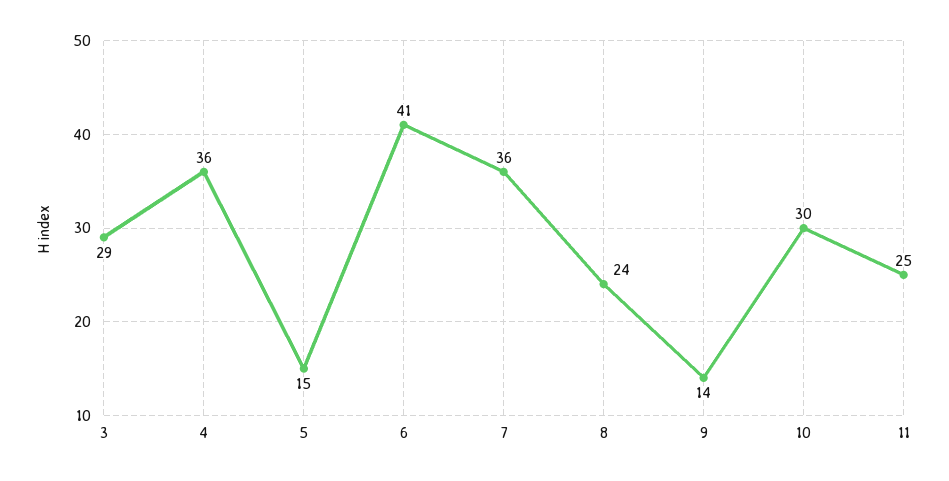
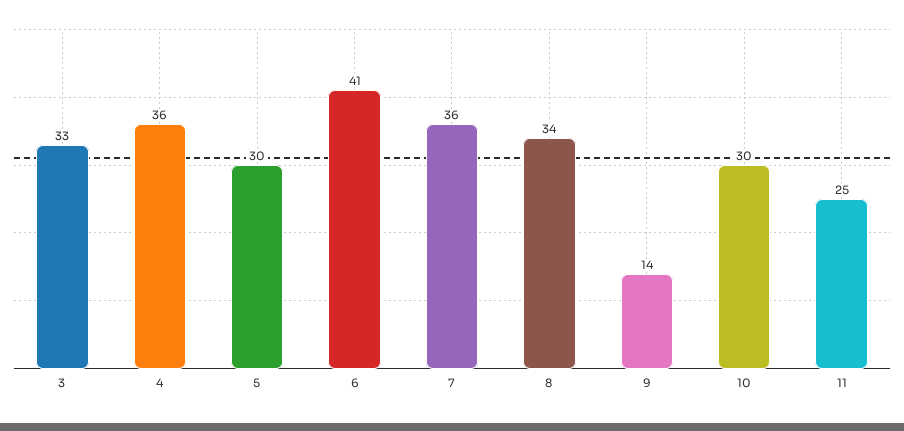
3: 29 -> 33
5: 15 -> 30
8: 24 -> 34

